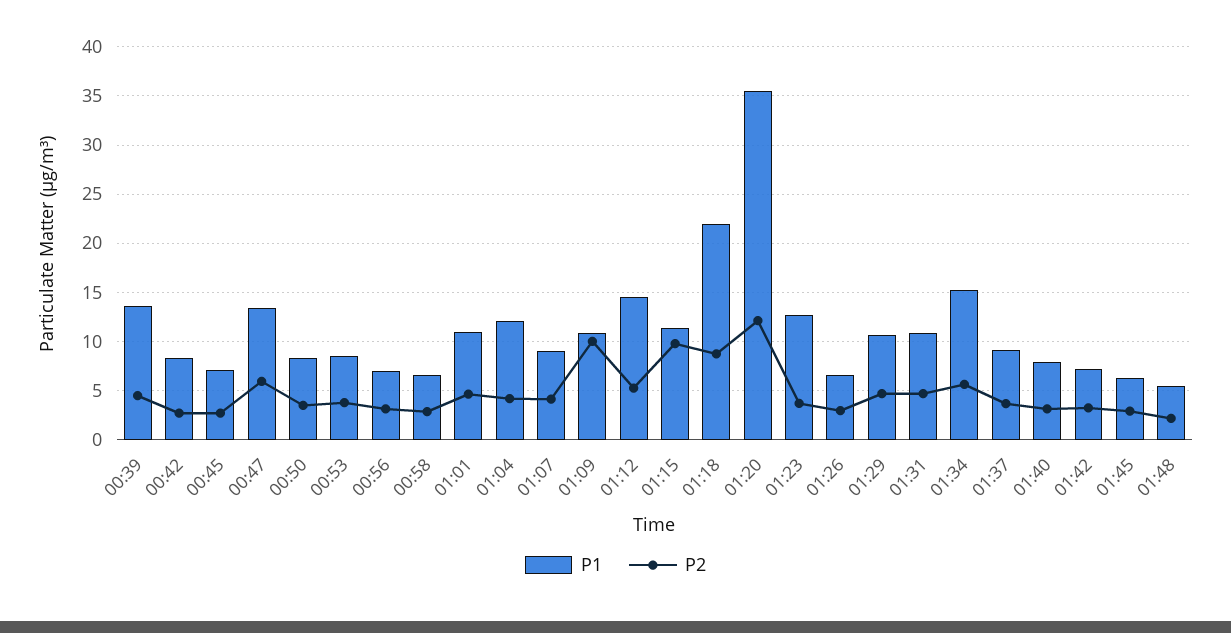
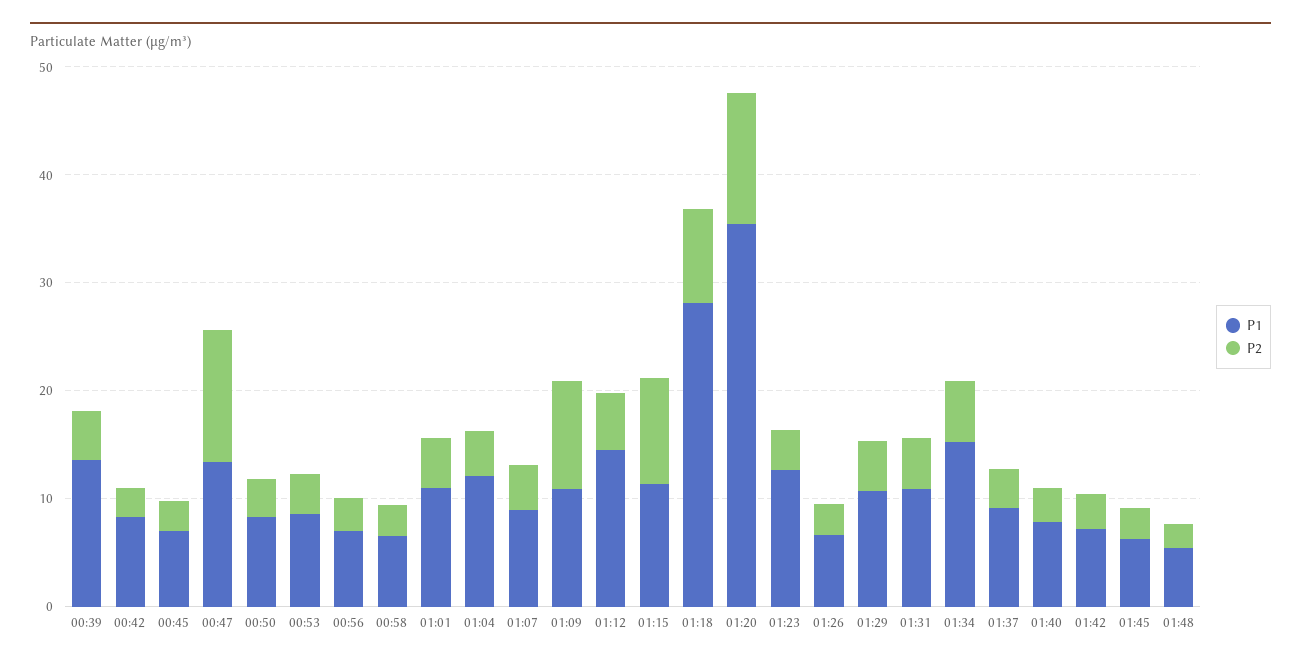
P2, 00:47: 6 -> 12
P1, 01:18: 22 -> 28

